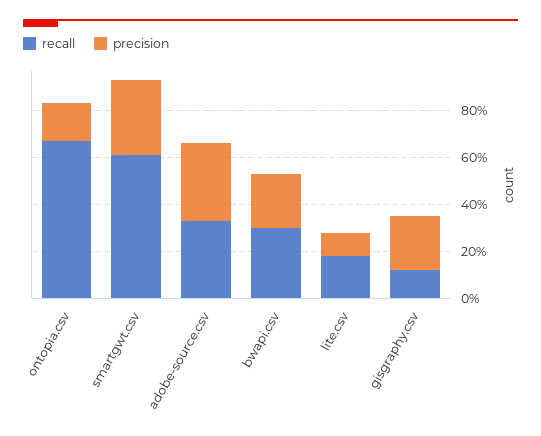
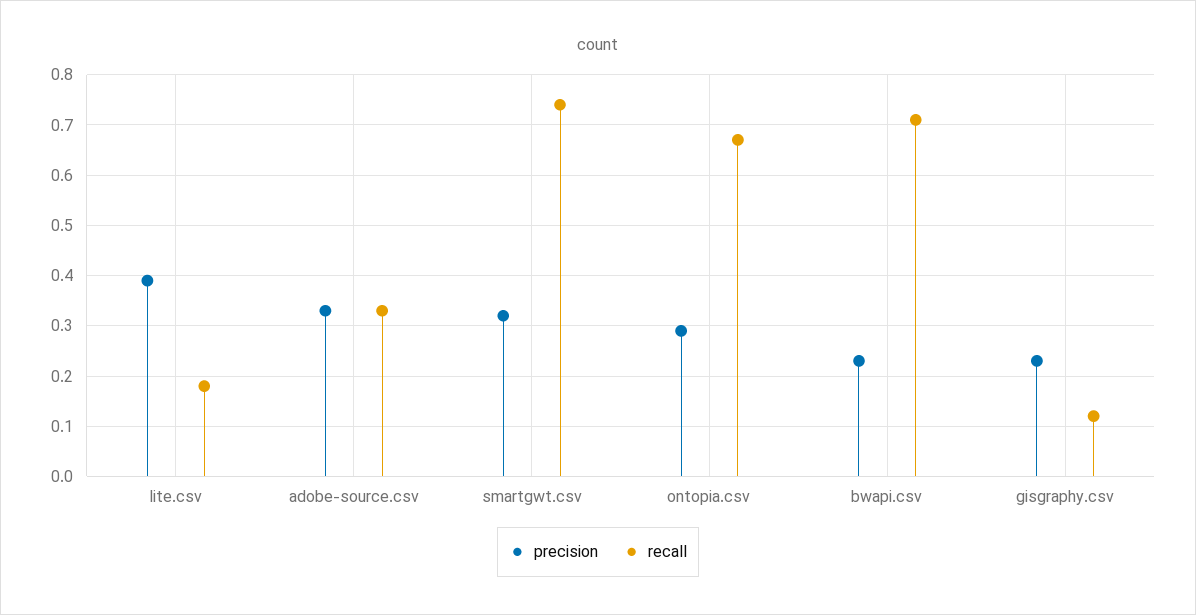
precision, ontopia.csv: 0.15 -> 0.3
recall, smartgwt.csv: 0.6 -> 0.75
recall, bwapi.csv: 0.3 -> 0.7
precision, lite.csv: 0.1 -> 0.4

